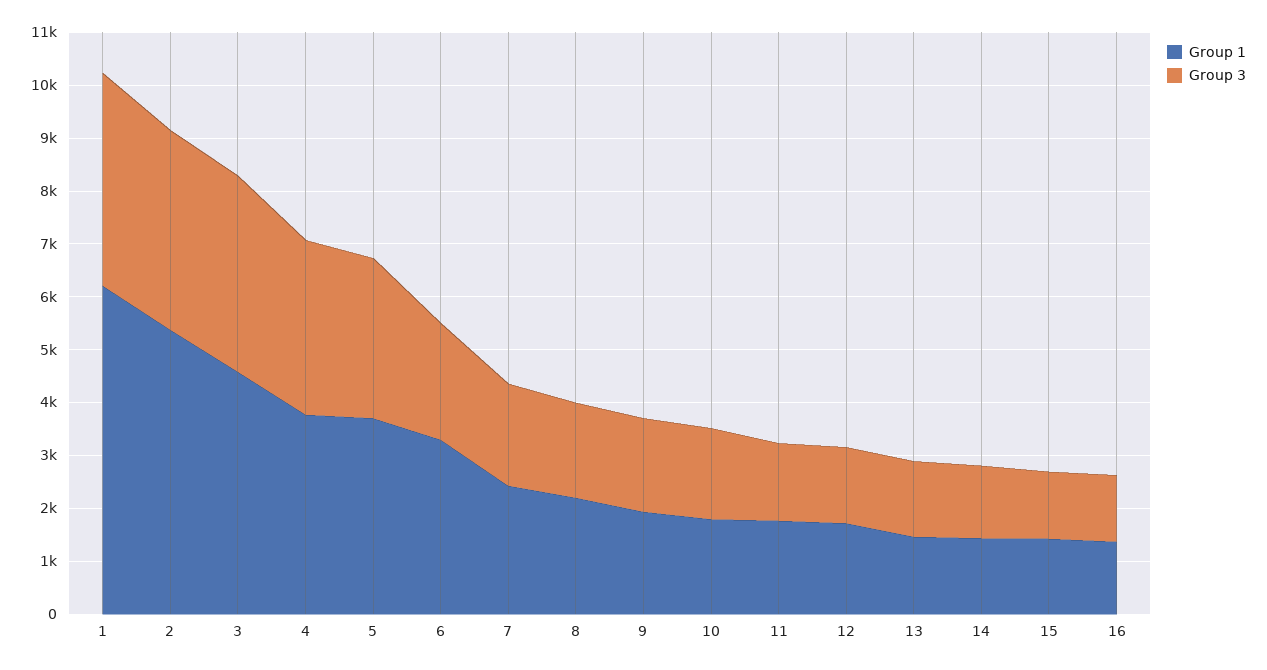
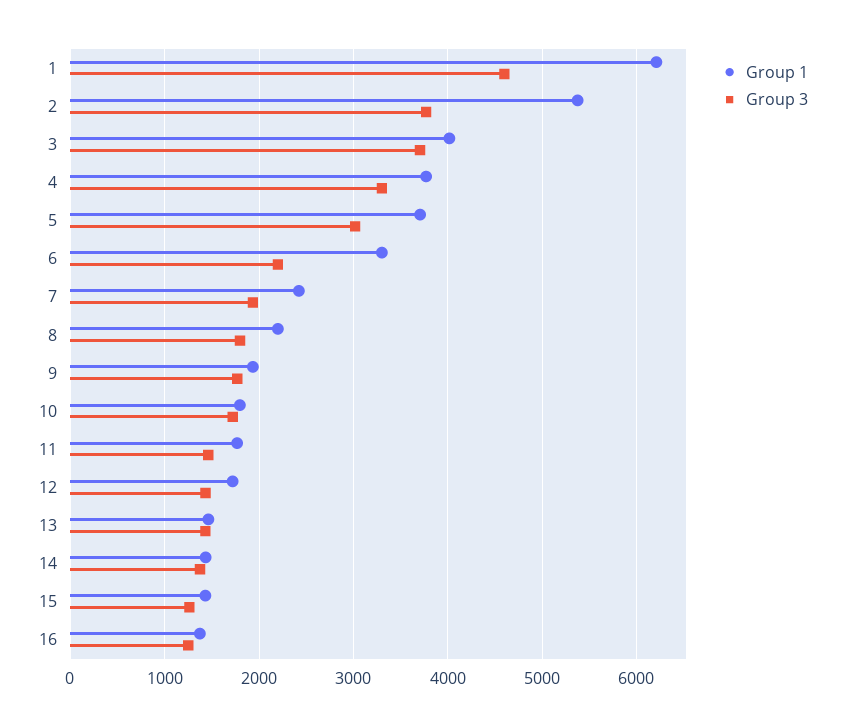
Group 3, 1: 4000 -> 4600
Group 1, 3: 4600 -> 4000

